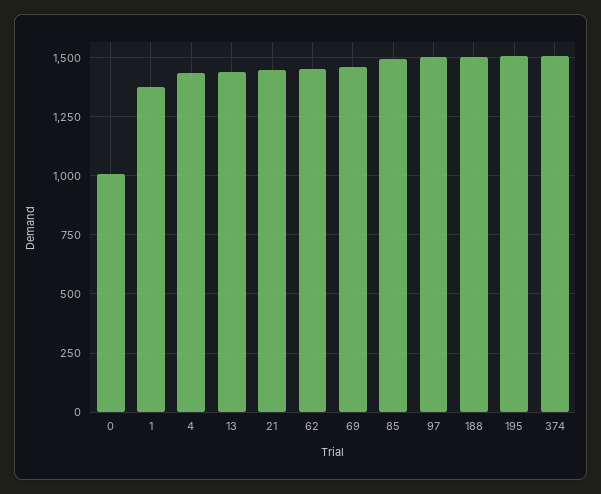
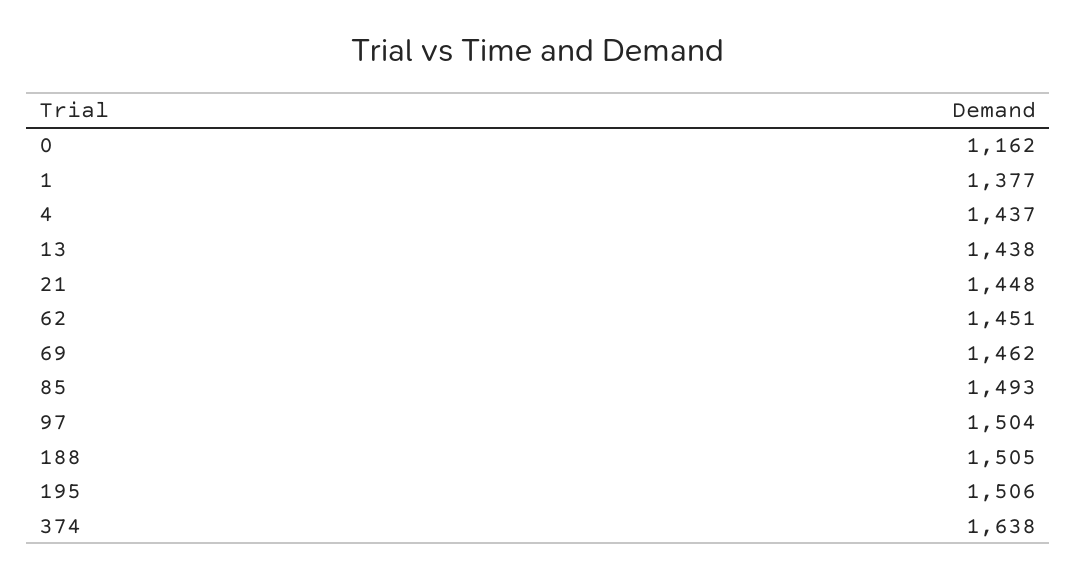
0: 1000 -> 1162
374: 1500 -> 1638

